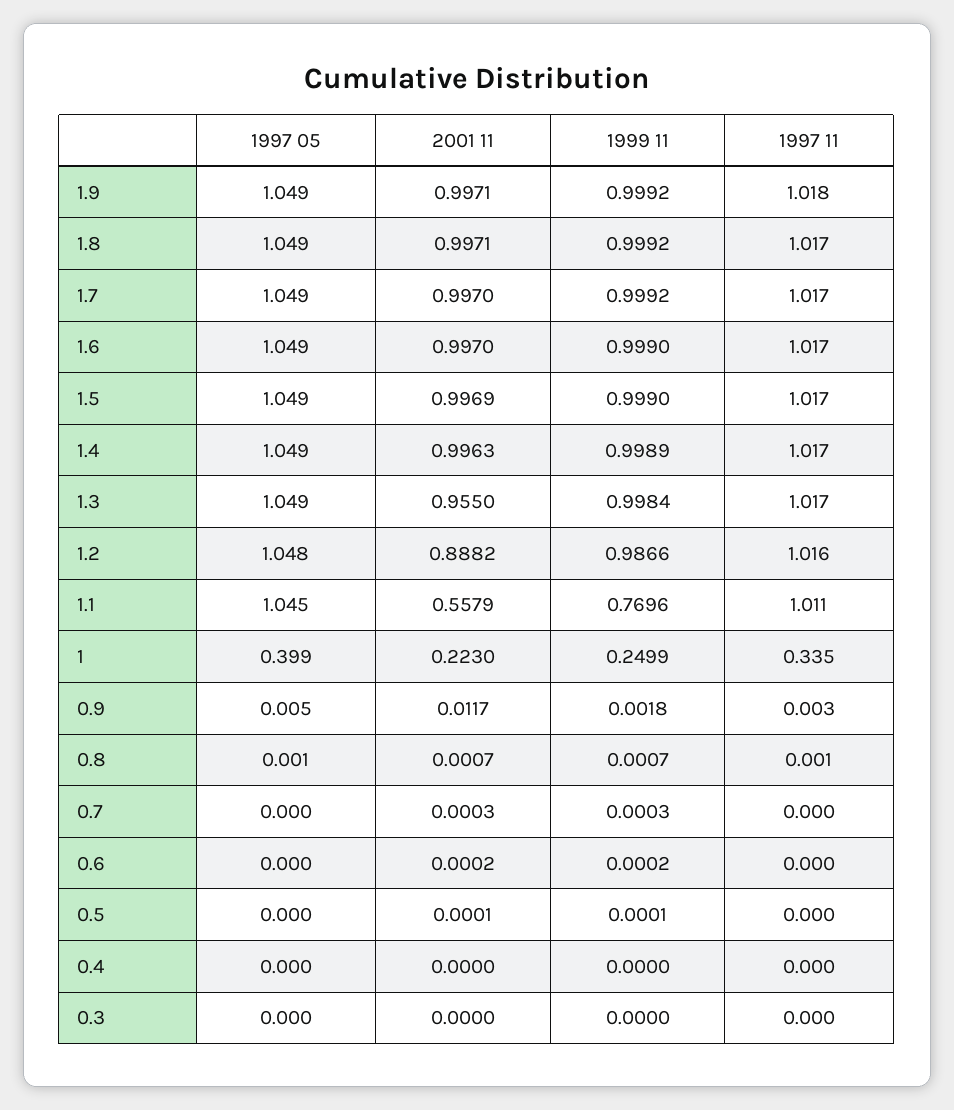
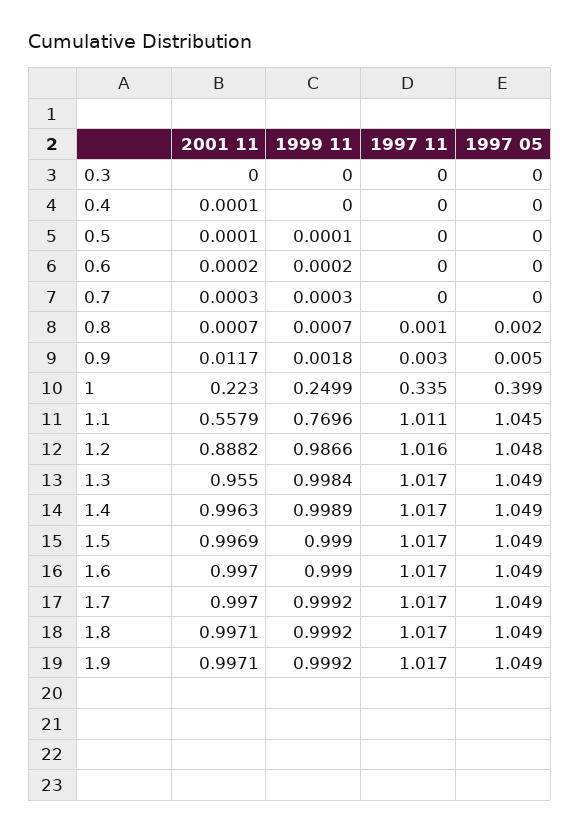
1997 11, 1.9: 1.018 -> 1.017
1997 05, 0.8: 0.001 -> 0.002
2001 11, 0.4: 0 -> 0.0001

